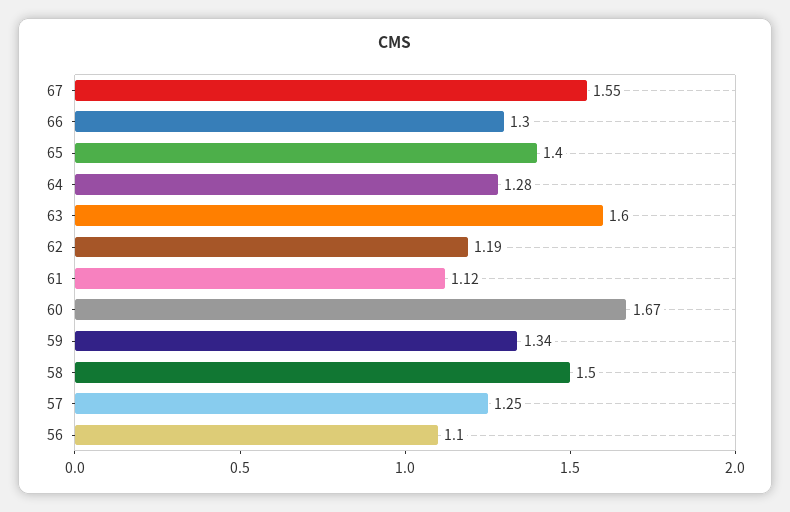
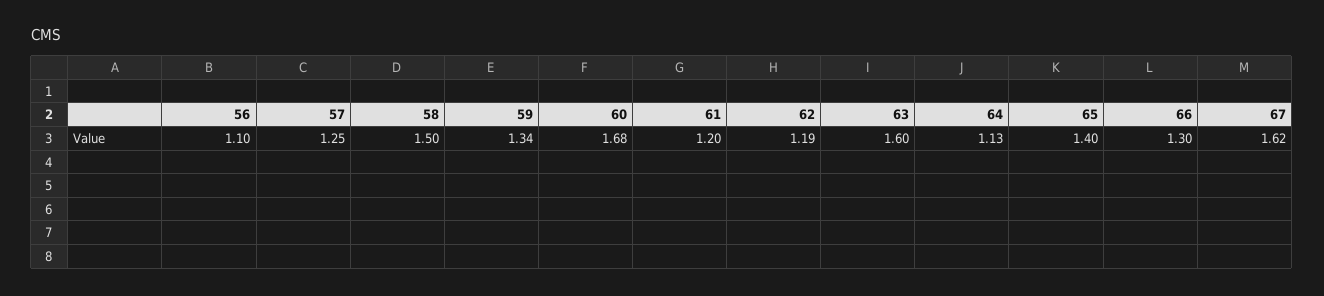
67: 1.55 -> 1.62
64: 1.28 -> 1.13
61: 1.12 -> 1.2
60: 1.67 -> 1.68

